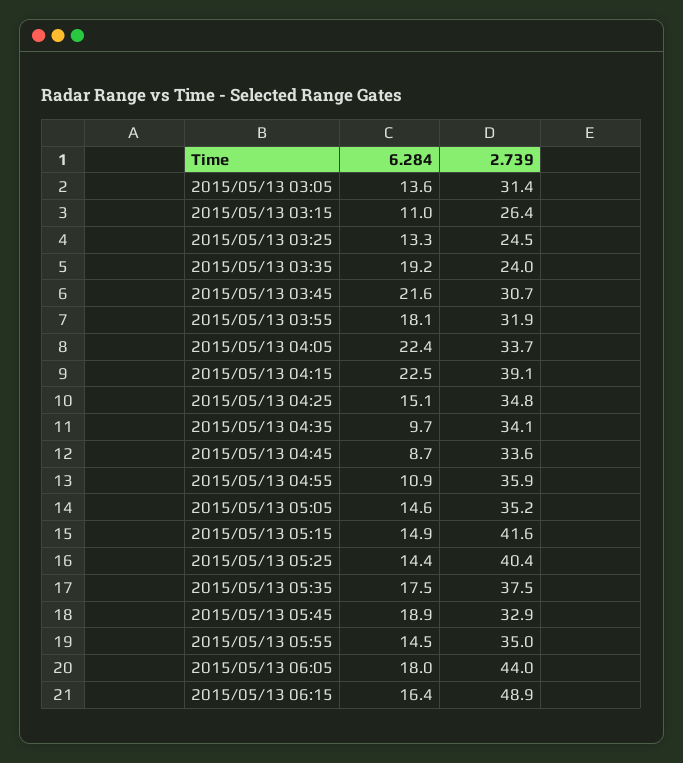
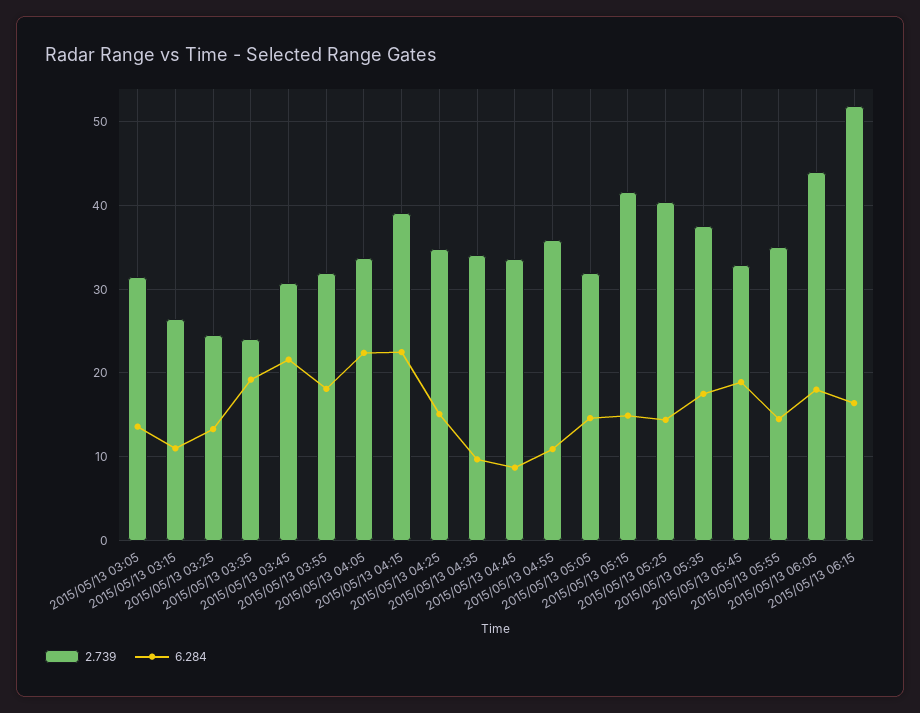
2.739, 2015/05/13 05:05: 35.2 -> 32
2.739, 2015/05/13 06:15: 48.9 -> 52

